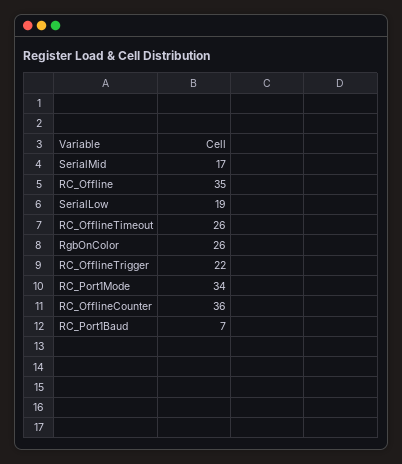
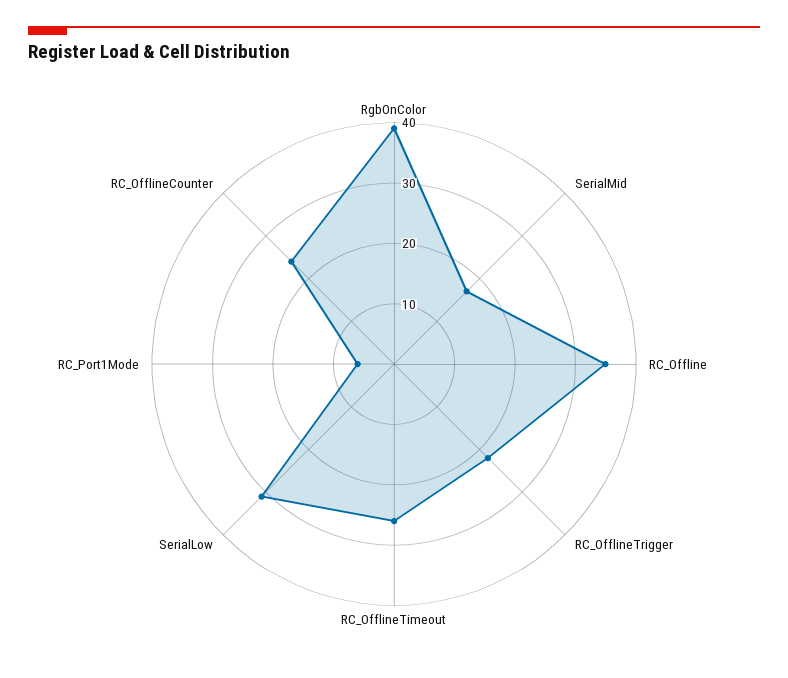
SerialLow: 19 -> 30
RgbOnColor: 26 -> 40
RC_Port1Mode: 34 -> 5
RC_OfflineCounter: 36 -> 25
RC_Port1Baud: 7 -> none

